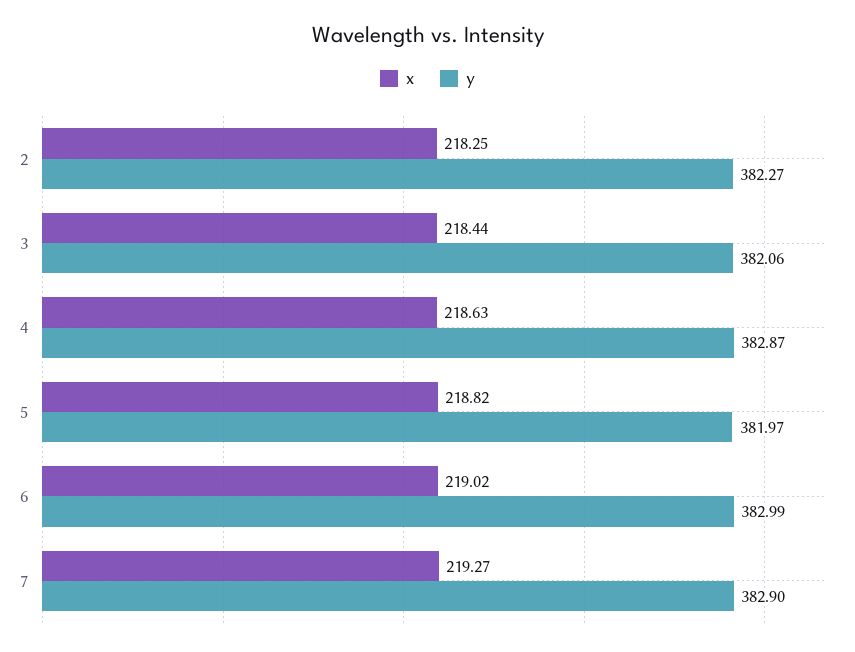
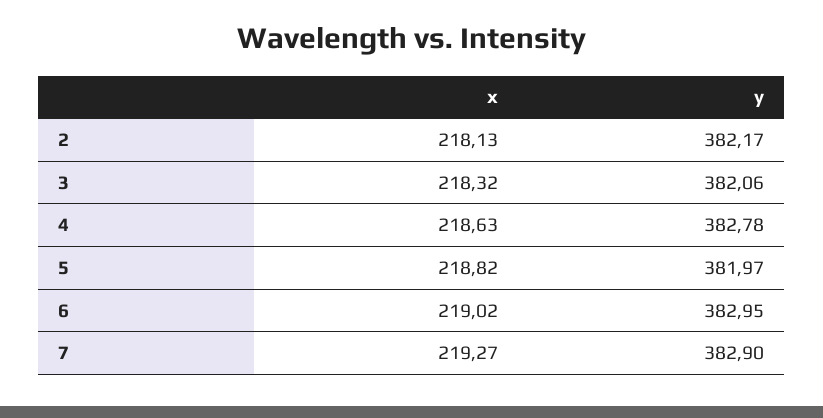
x, 2: 218.25 -> 218.13
y, 2: 382.27 -> 382.17
x, 3: 218.44 -> 218.32
y, 4: 382.87 -> 382.78
y, 6: 382.99 -> 382.95

